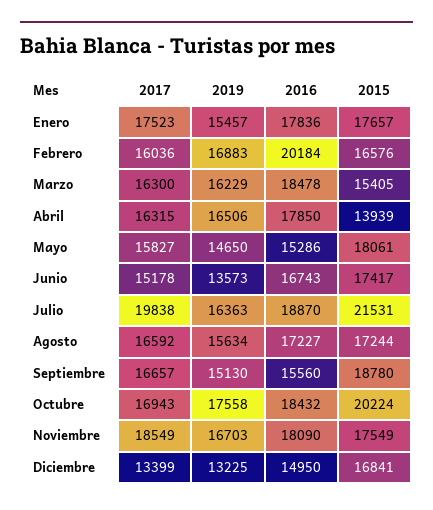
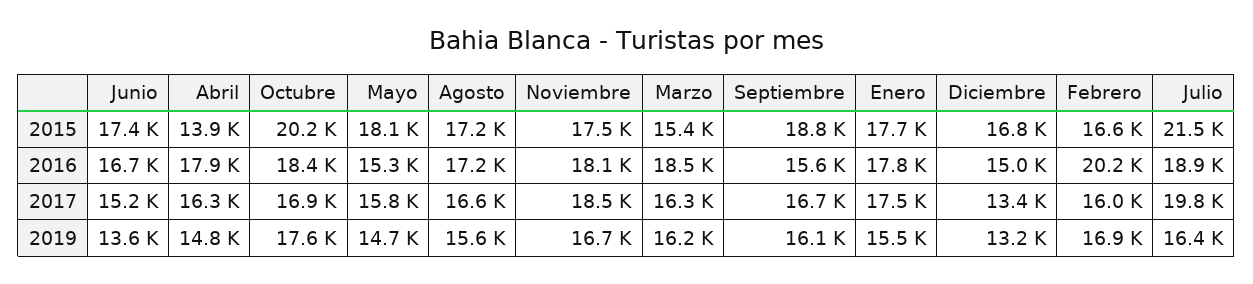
2019, Abril: 16506 -> 14800
2019, Septiembre: 15130 -> 16100

